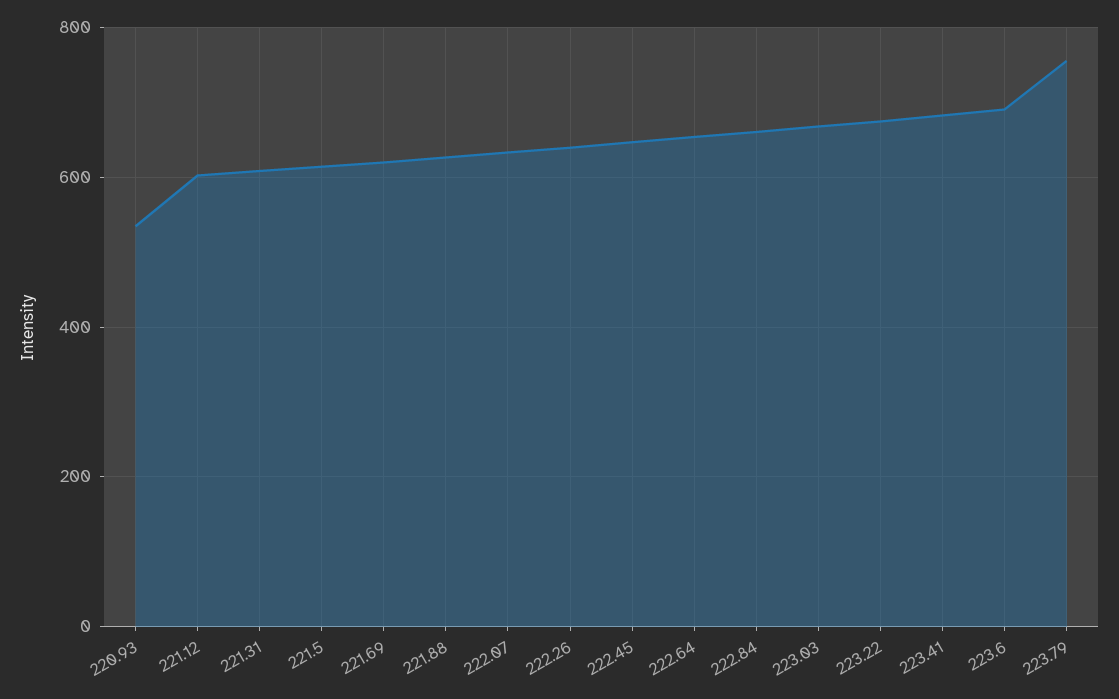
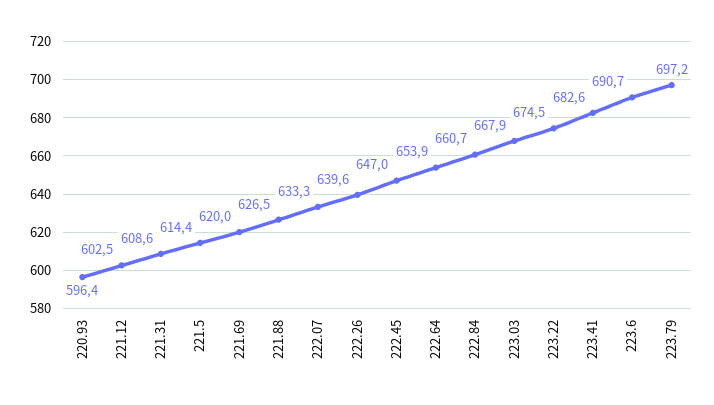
220.93: 540 -> 596.4
223.79: 760 -> 697.2

